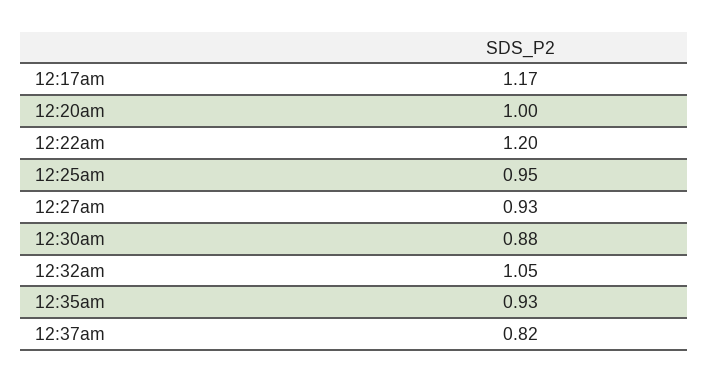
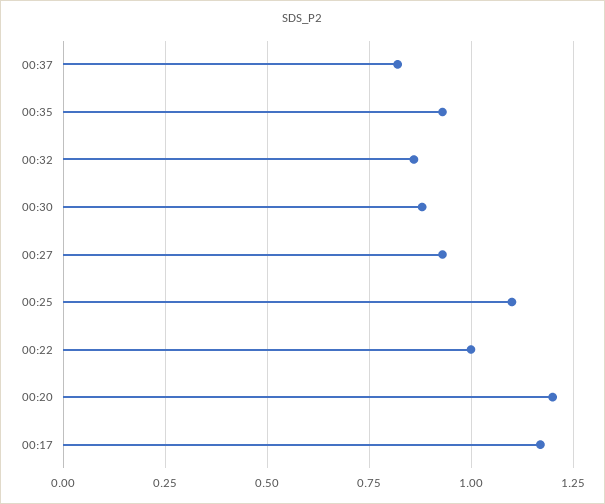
12:20am: 1 -> 1.2
12:22am: 1.2 -> 1
12:25am: 0.95 -> 1.1
12:32am: 1.05 -> 0.85

